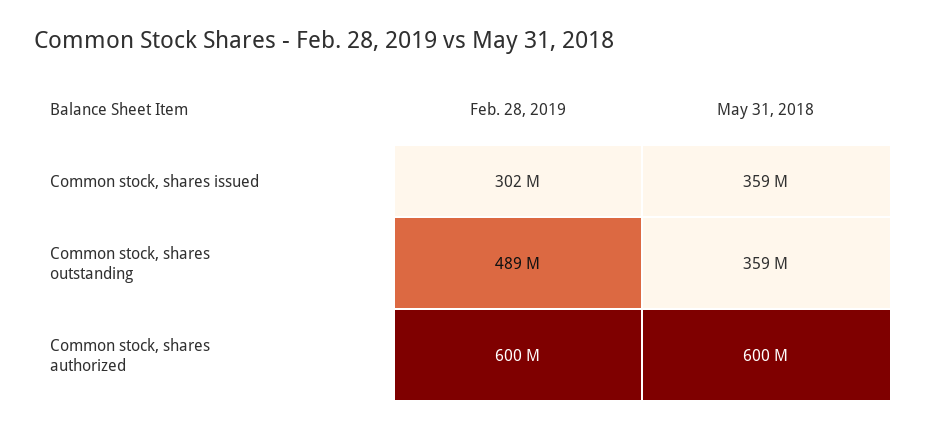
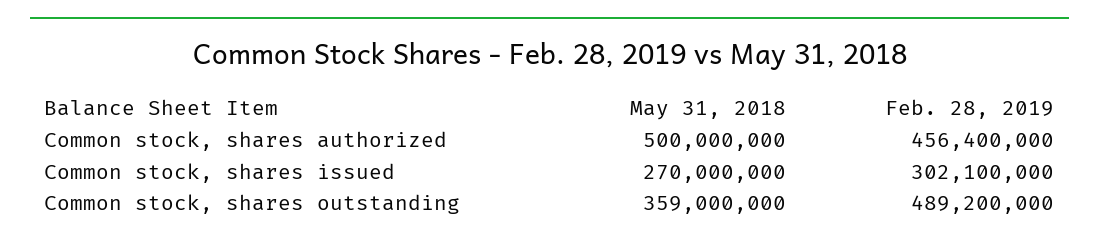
May 31, 2018, Common stock, shares issued: 359000000 -> 270000000
Feb. 28, 2019, Common stock, shares authorized: 600000000 -> 456400000
May 31, 2018, Common stock, shares authorized: 600000000 -> 500000000

